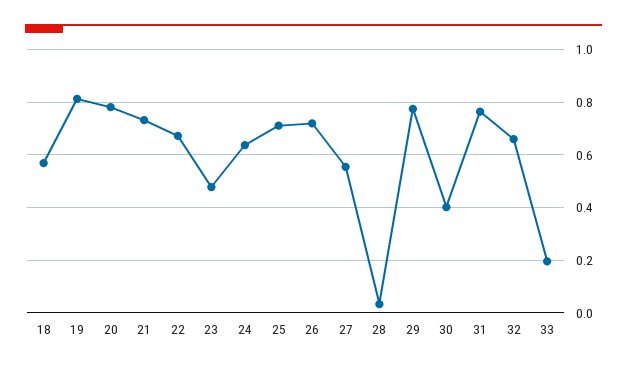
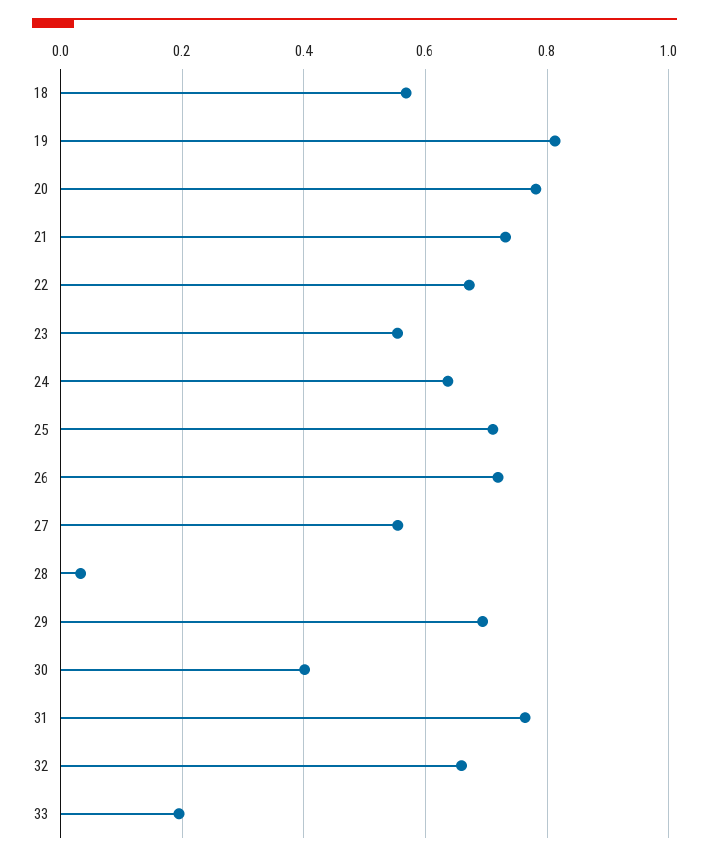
23: 0.475 -> 0.56
29: 0.775 -> 0.7

